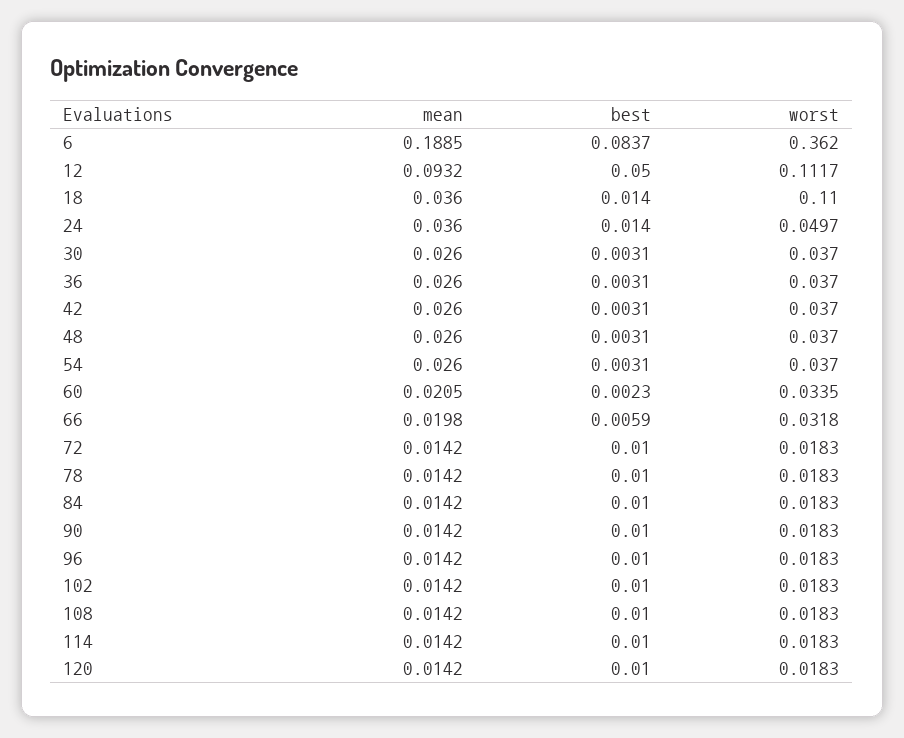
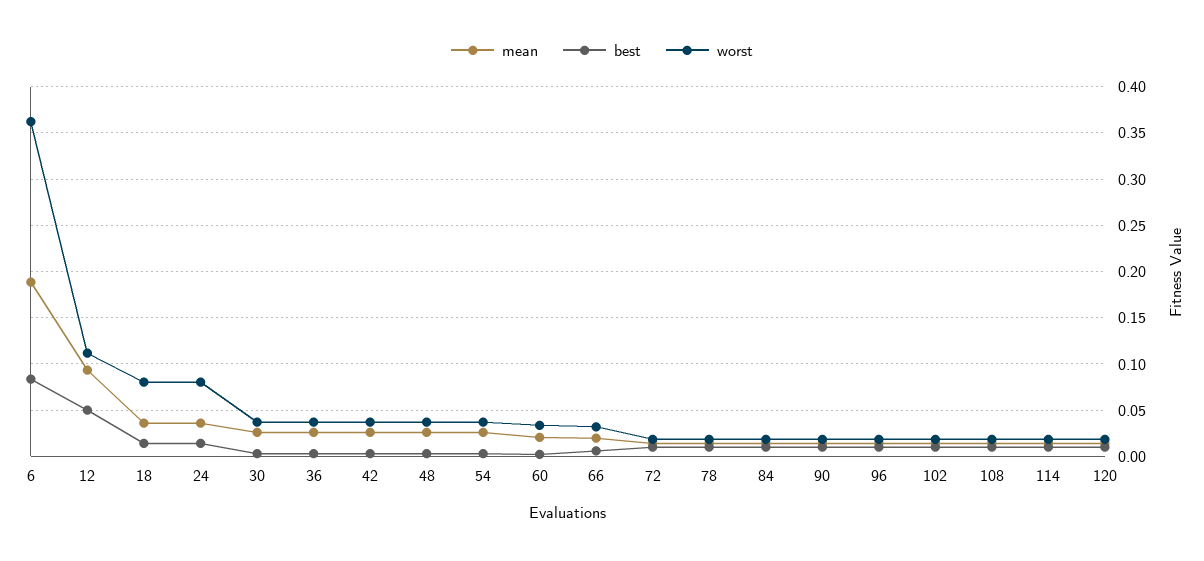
worst, 18: 0.11 -> 0.08
worst, 24: 0.0497 -> 0.08

